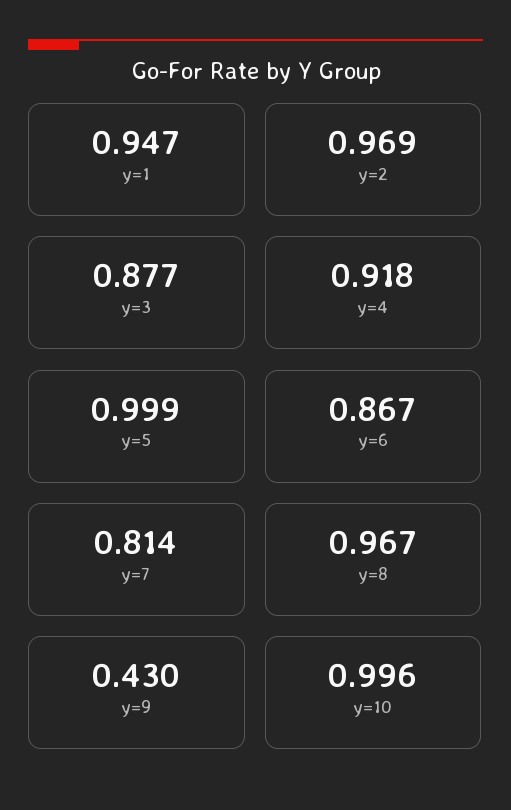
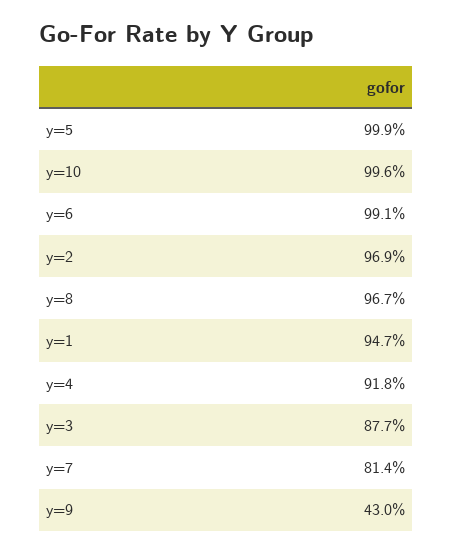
y=6: 0.867 -> 0.991

